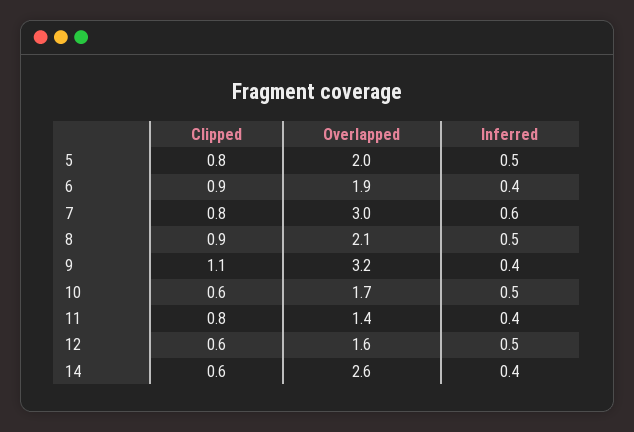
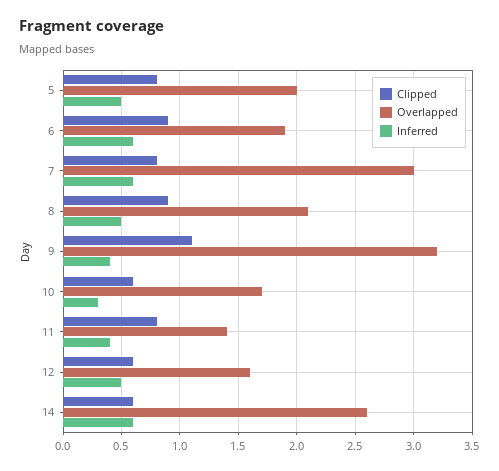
Inferred, 6: 0.4 -> 0.6
Inferred, 10: 0.5 -> 0.3
Inferred, 14: 0.4 -> 0.6

